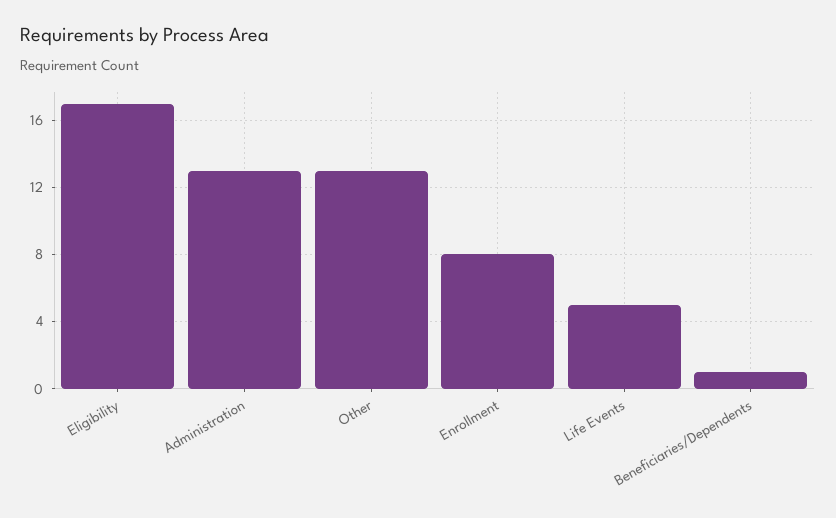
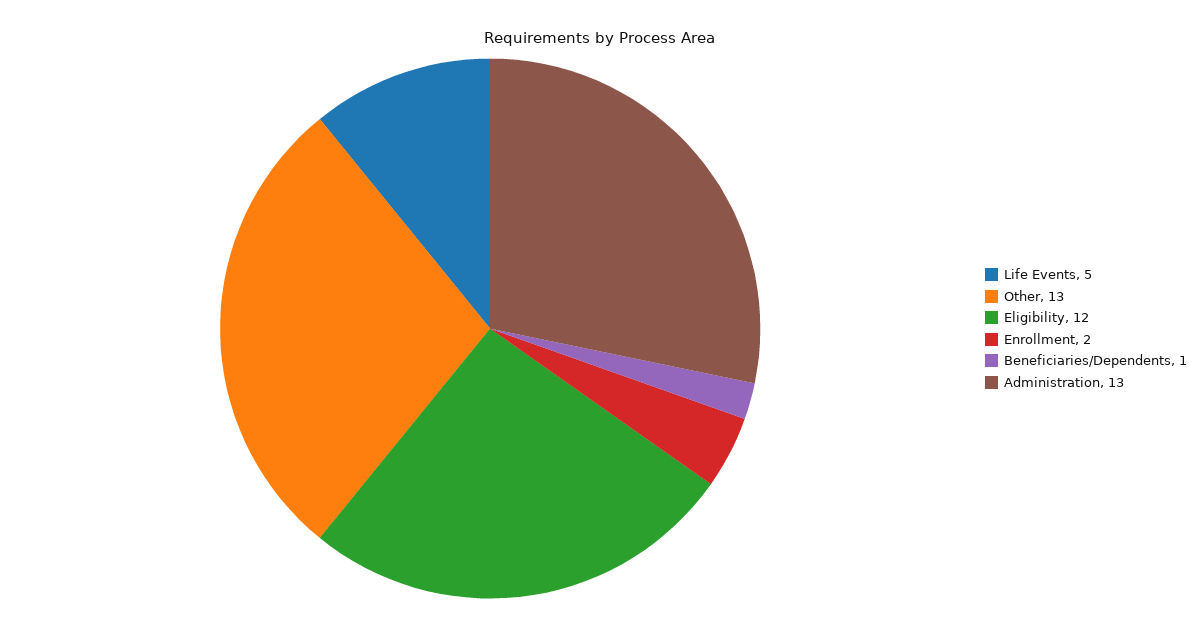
Eligibility: 17 -> 12
Enrollment: 8 -> 2

